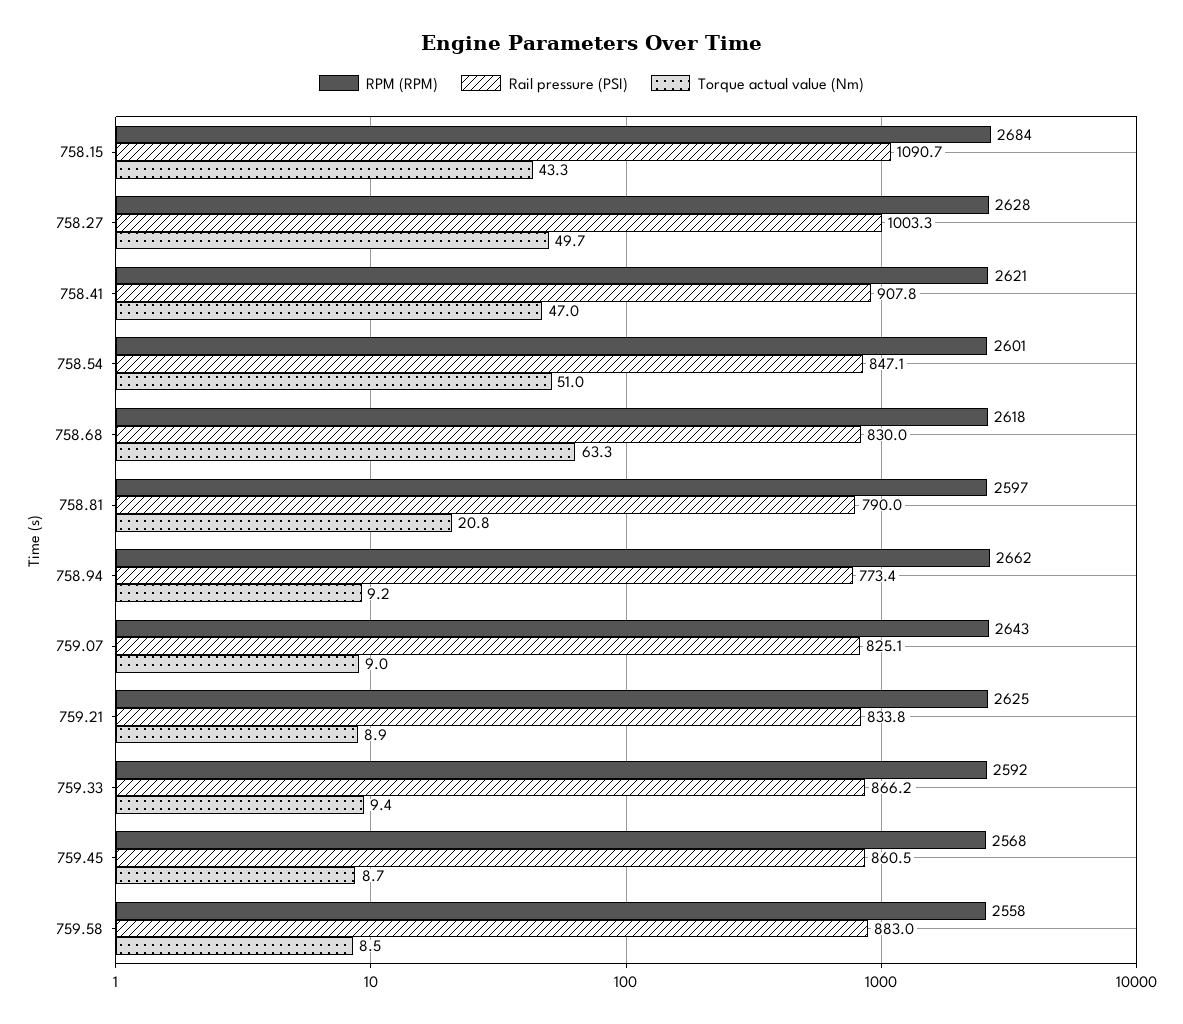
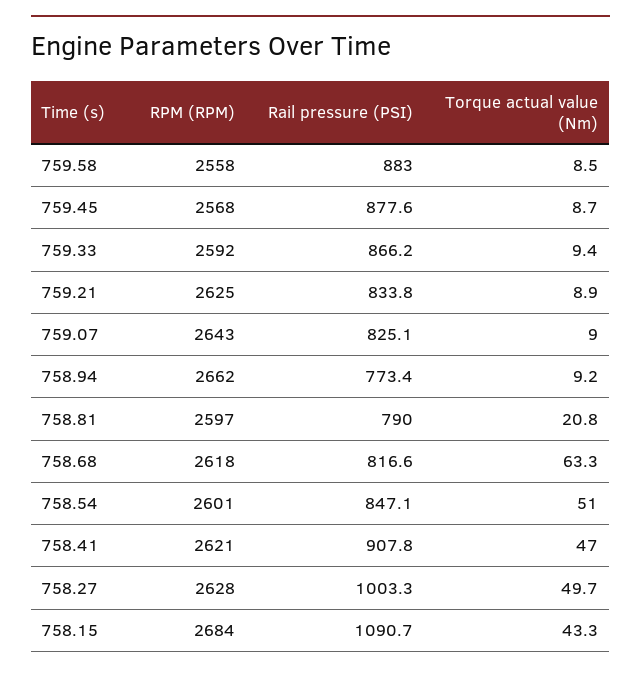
Rail pressure (PSI), 758.68: 830 -> 816.6
Rail pressure (PSI), 759.45: 860.5 -> 877.6

